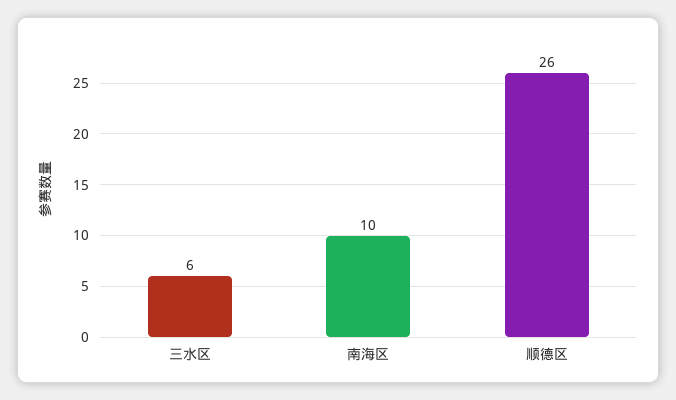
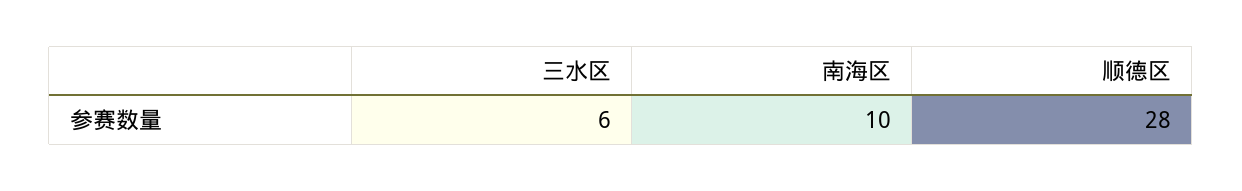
顺德区: 26 -> 28

